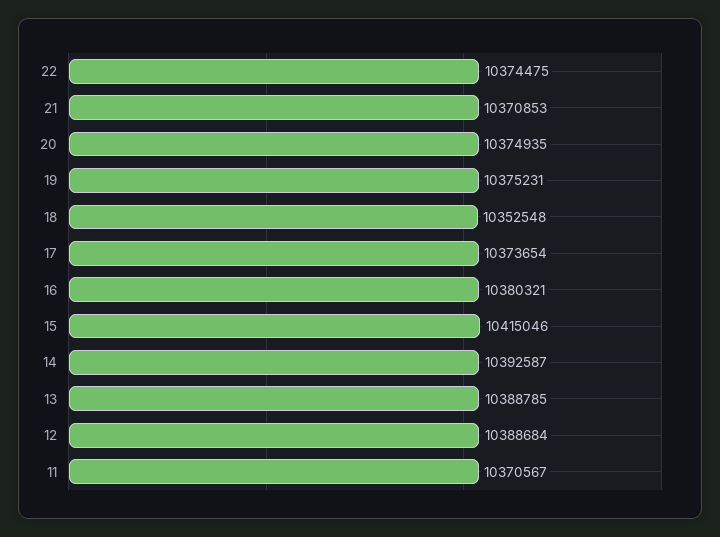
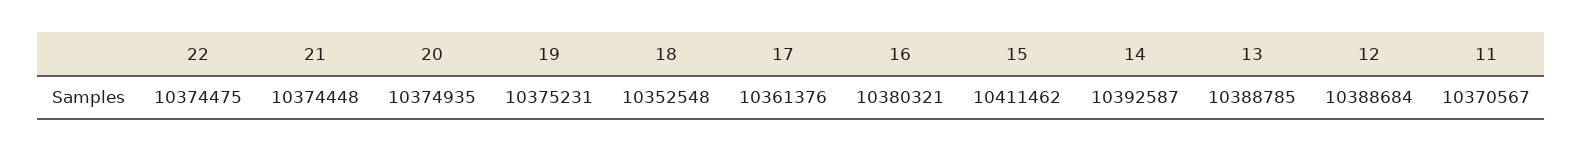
21: 10370853 -> 10374448
17: 10373654 -> 10361376
15: 10415046 -> 10411462

